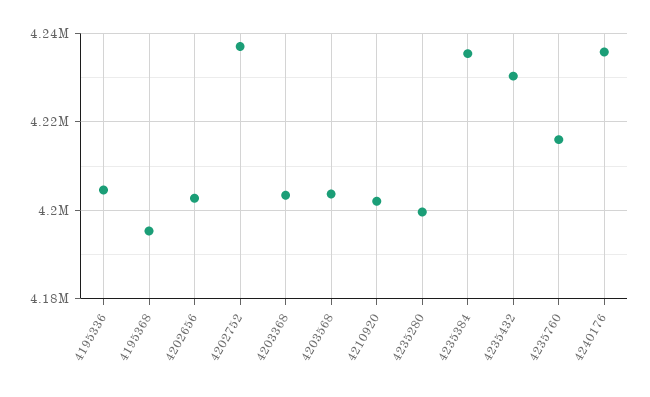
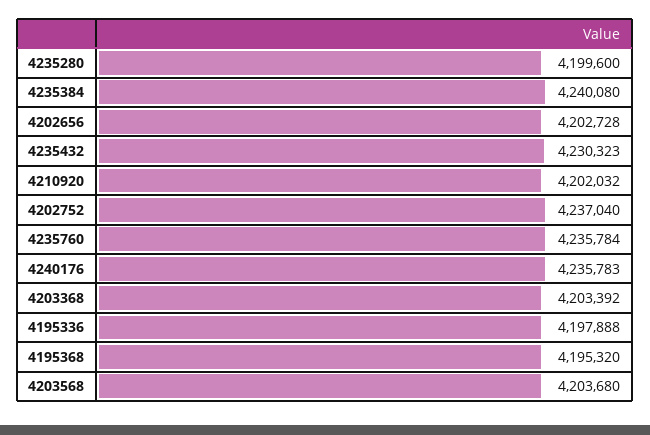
4195336: 4204000 -> 4197888
4235384: 4236000 -> 4240080
4235760: 4216000 -> 4235784

